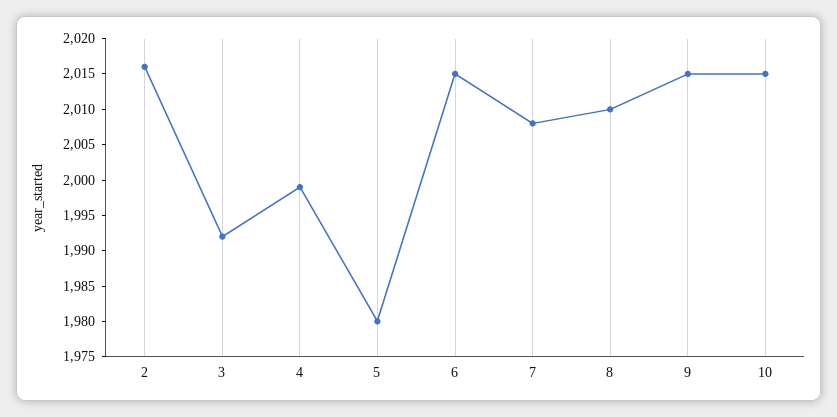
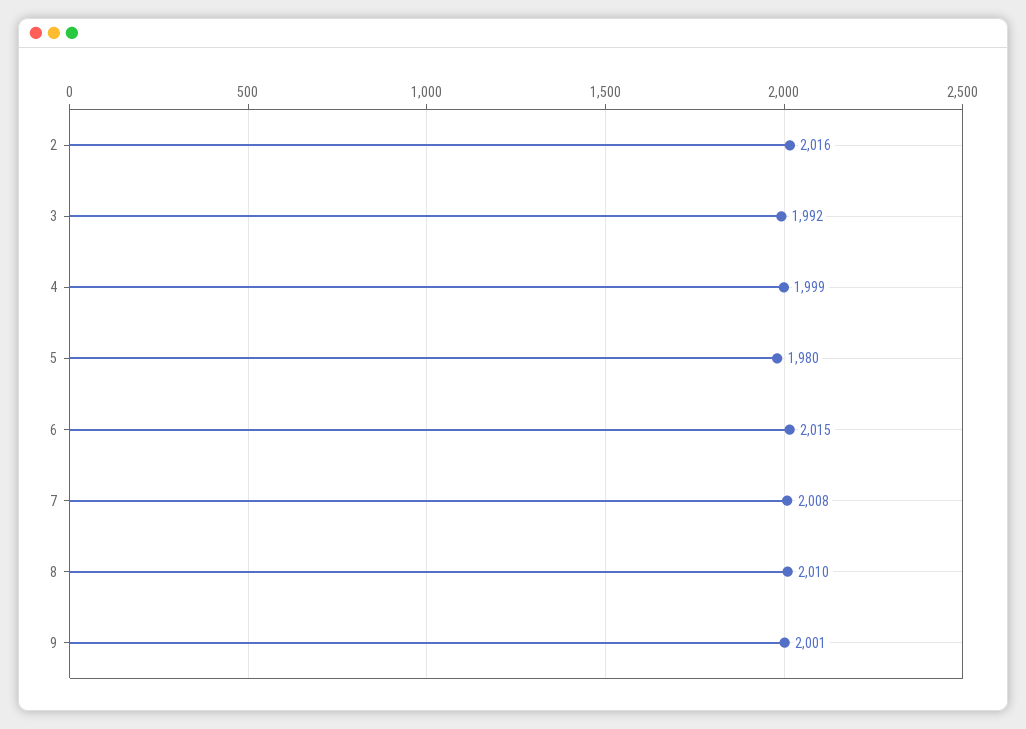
9: 2015 -> 2001
10: 2015 -> none

